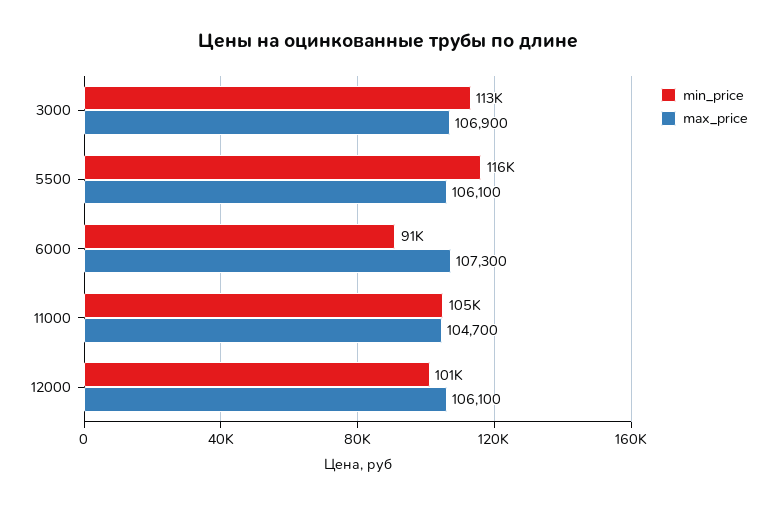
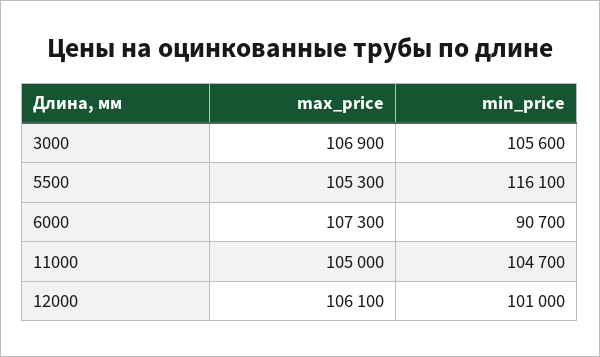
min_price, 3000: 113000 -> 105600
max_price, 5500: 106100 -> 105300
max_price, 11000: 104700 -> 105000

